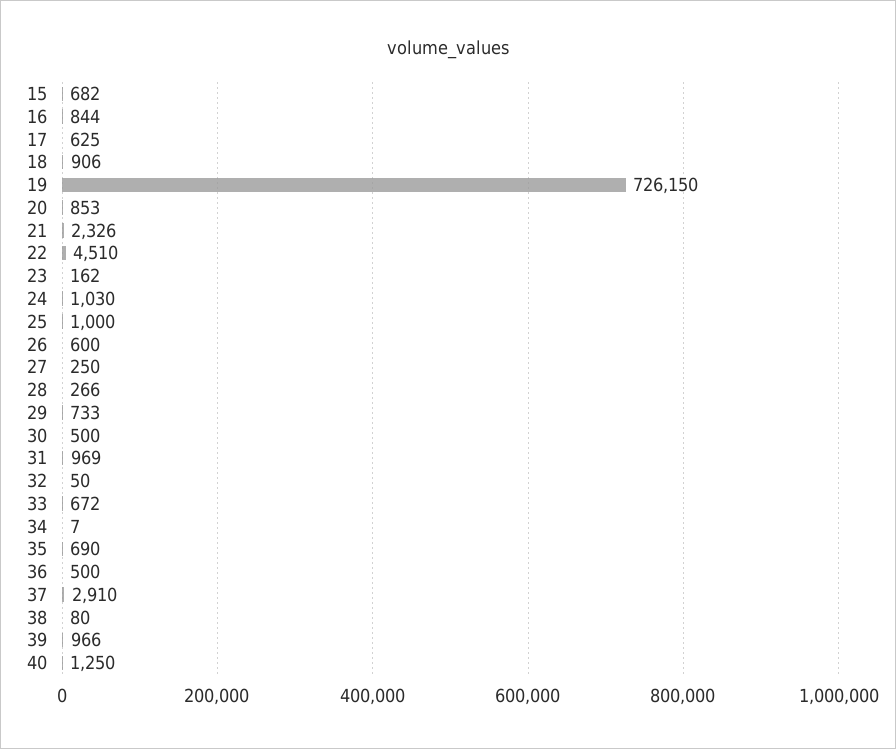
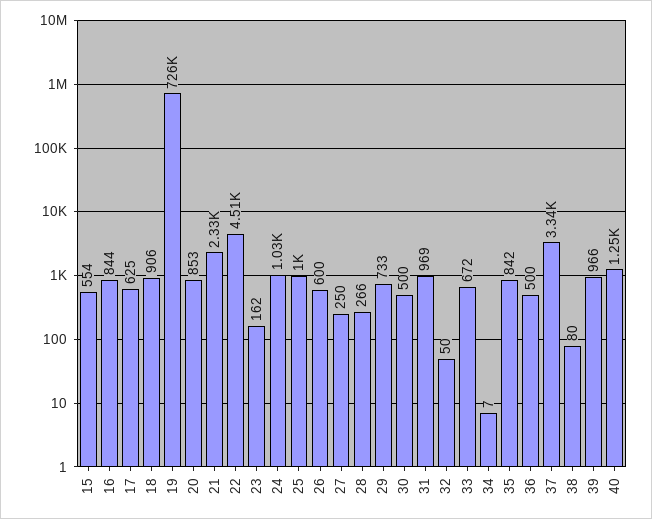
15: 682 -> 554
35: 690 -> 842
37: 2910 -> 3340

